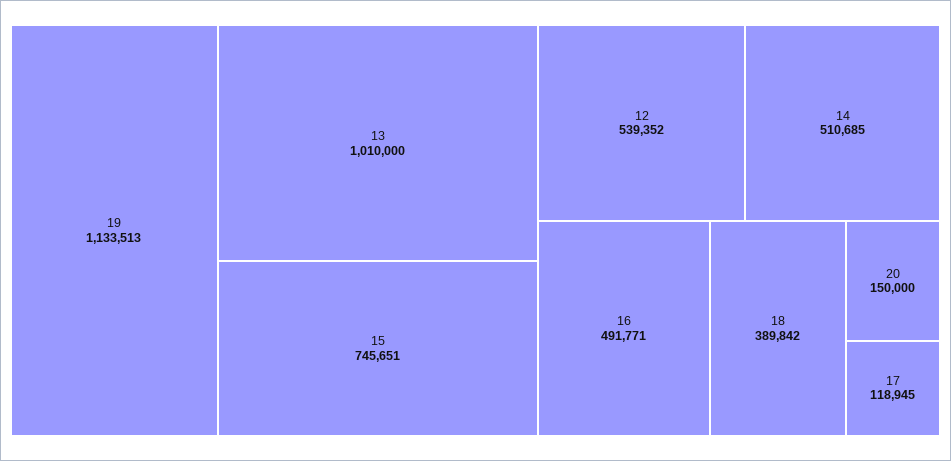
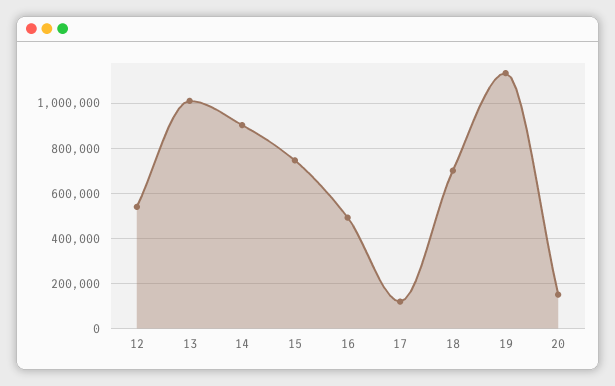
14: 510685 -> 900000
18: 389842 -> 700000

